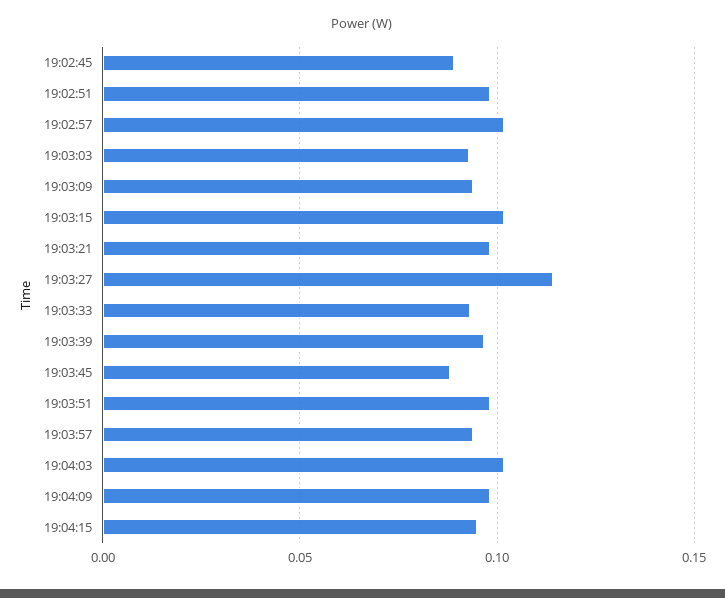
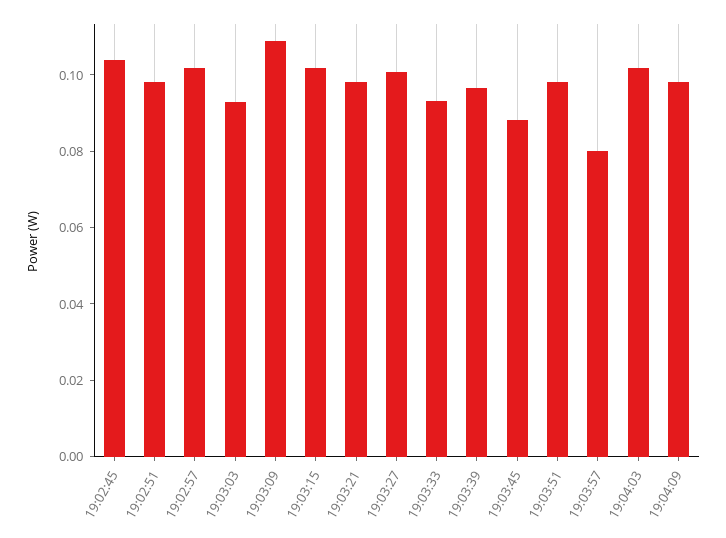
19:02:45: 0.09 -> 0.105
19:03:09: 0.095 -> 0.11
19:03:27: 0.115 -> 0.1
19:03:57: 0.095 -> 0.08
19:04:15: 0.095 -> none

